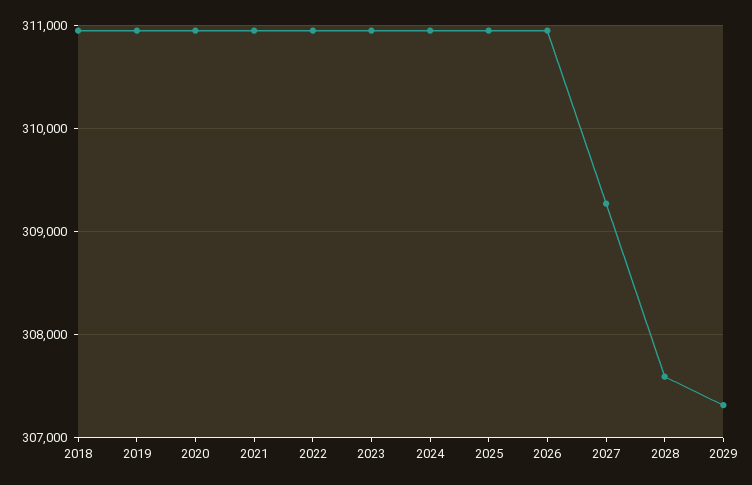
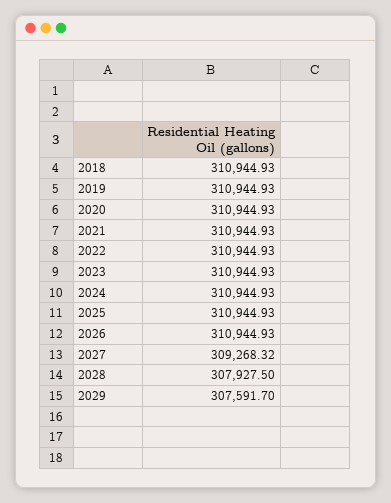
2028: 307600 -> 307927.5
2029: 307300 -> 307591.7

